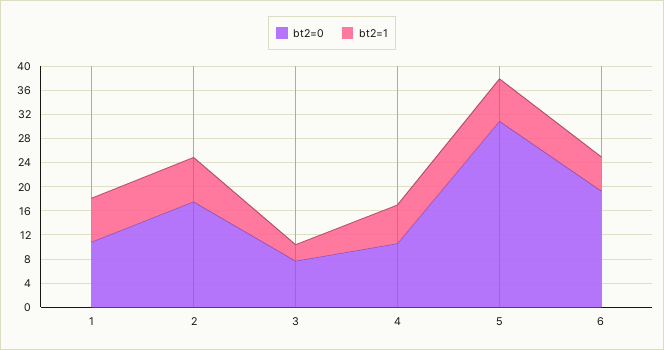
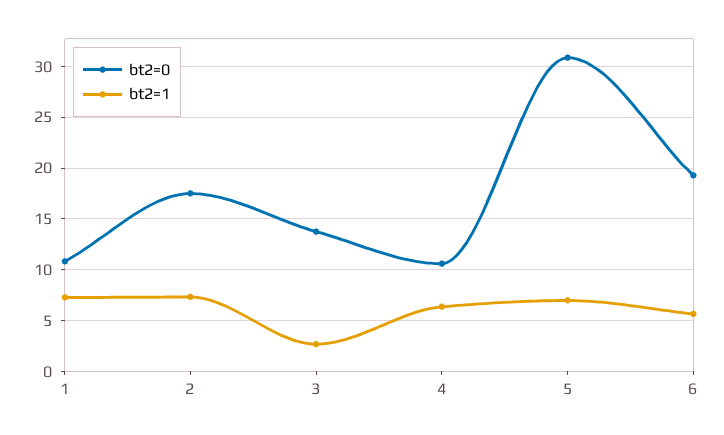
bt2=0, 3: 8 -> 14

